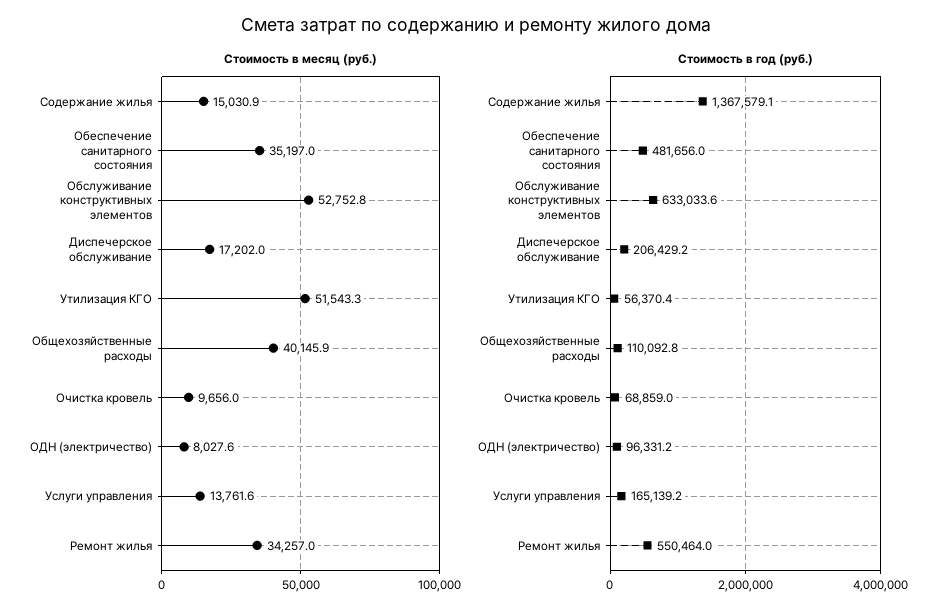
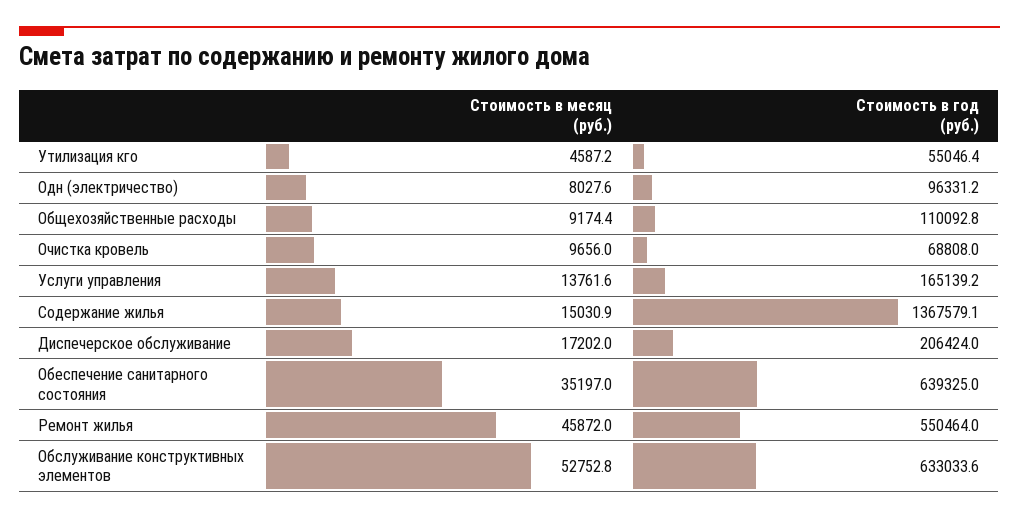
Стоимость в месяц (руб.), Утилизация КГО: 51543.3 -> 4587.2
Стоимость в месяц (руб.), Общехозяйственные расходы: 40145.9 -> 9174.4
Стоимость в месяц (руб.), Ремонт жилья: 34257 -> 45872
Стоимость в год (руб.), Обеспечение санитарного состояния: 481656 -> 639325
Стоимость в год (руб.), Диспечерское обслуживание: 206429.2 -> 206424
Стоимость в год (руб.), Утилизация КГО: 56370.4 -> 55046.4
Стоимость в год (руб.), Очистка кровель: 68859 -> 68808

